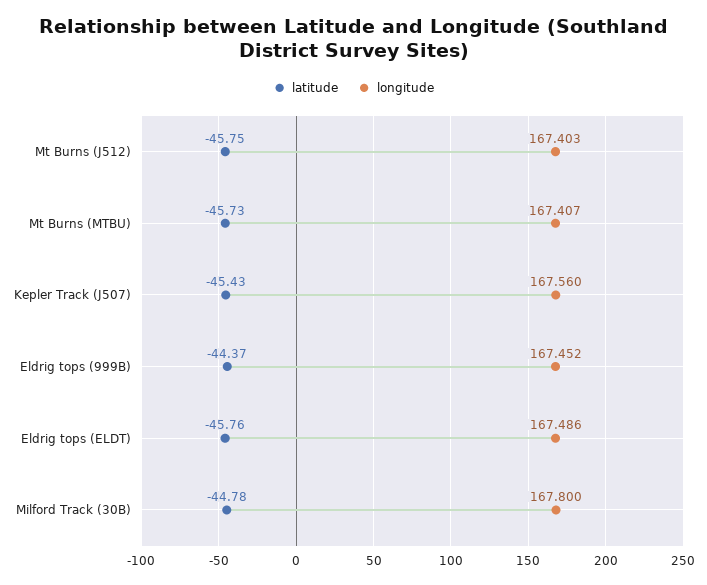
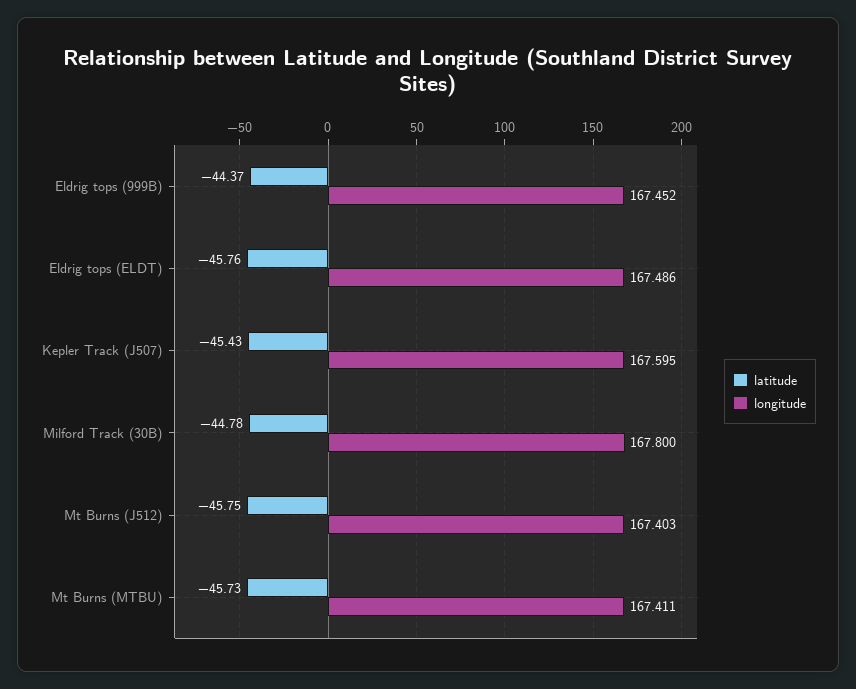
longitude, Mt Burns (MTBU): 167.407 -> 167.411
longitude, Kepler Track (J507): 167.56 -> 167.595

